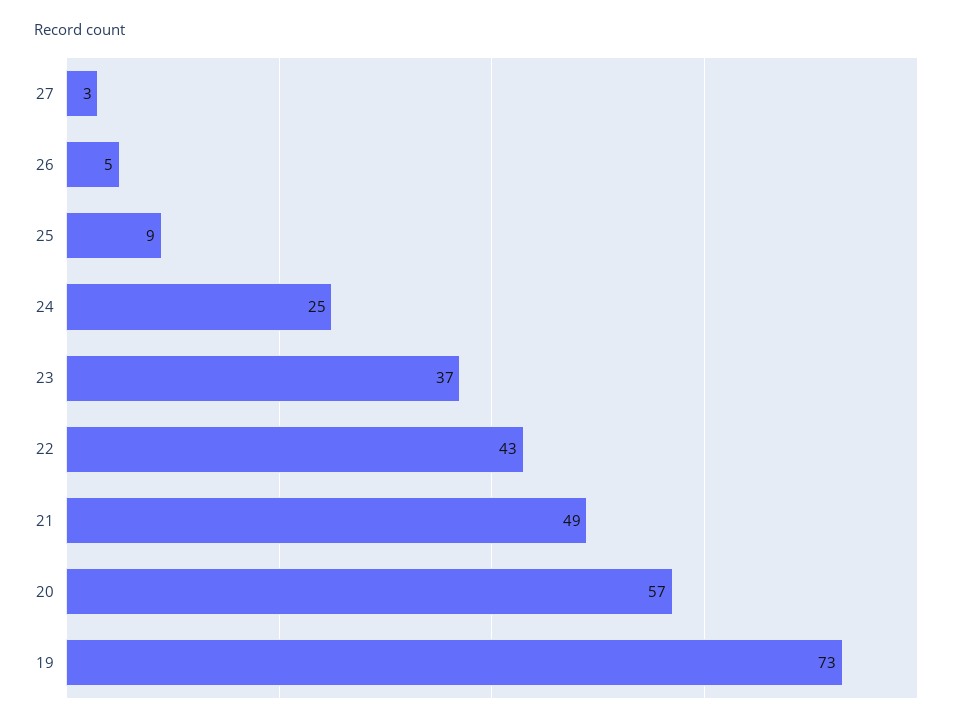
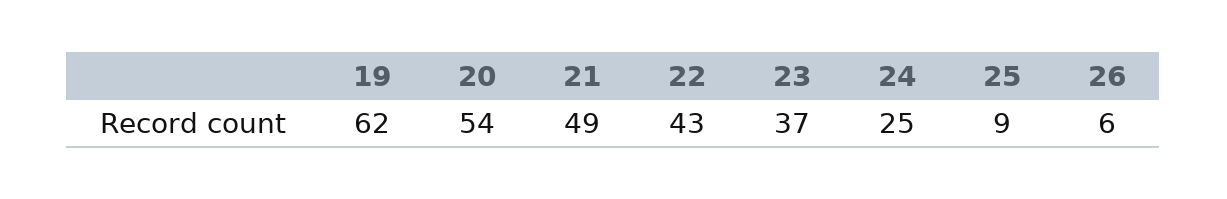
27: 3 -> none
26: 5 -> 6
20: 57 -> 54
19: 73 -> 62

